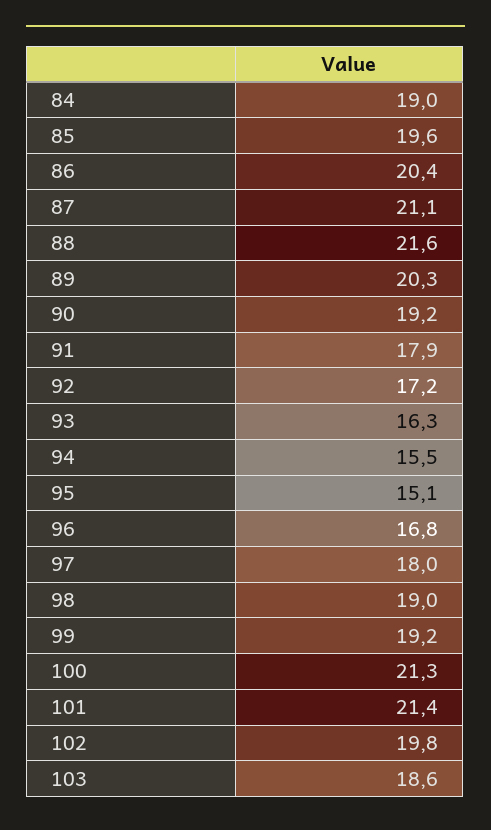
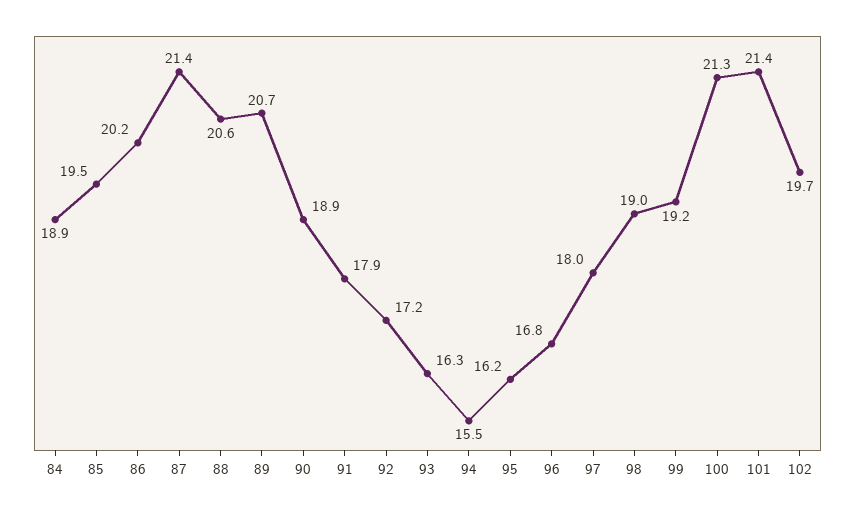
84: 19 -> 18.9
85: 19.6 -> 19.5
86: 20.4 -> 20.2
87: 21.1 -> 21.4
88: 21.6 -> 20.6
89: 20.3 -> 20.7
90: 19.2 -> 18.9
95: 15.1 -> 16.2
102: 19.8 -> 19.7
103: 18.6 -> none

